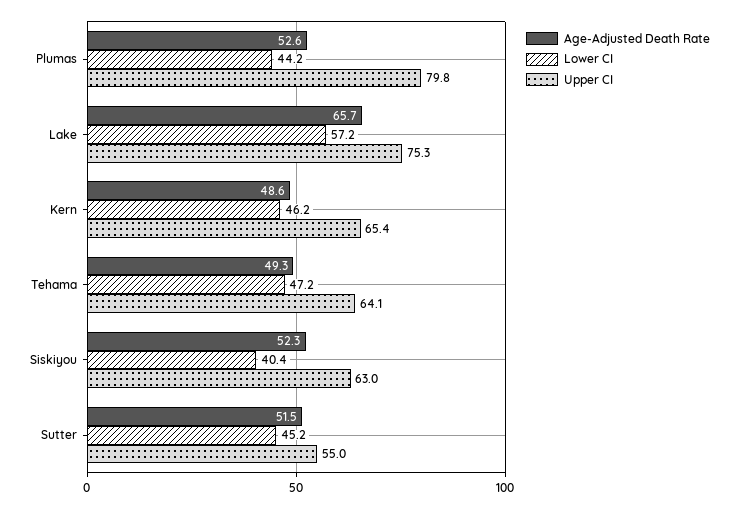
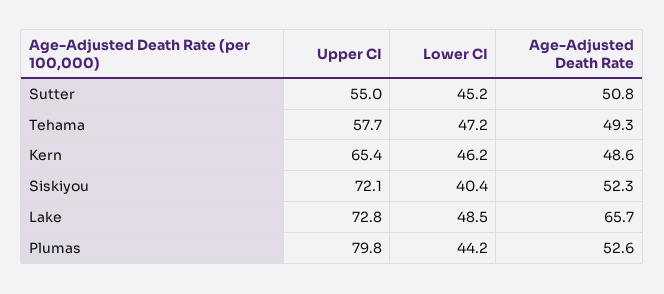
Lower CI, Lake: 57.2 -> 48.5
Upper CI, Lake: 75.3 -> 72.8
Upper CI, Tehama: 64.1 -> 57.7
Upper CI, Siskiyou: 63 -> 72.1
Age-Adjusted Death Rate, Sutter: 51.5 -> 50.8

